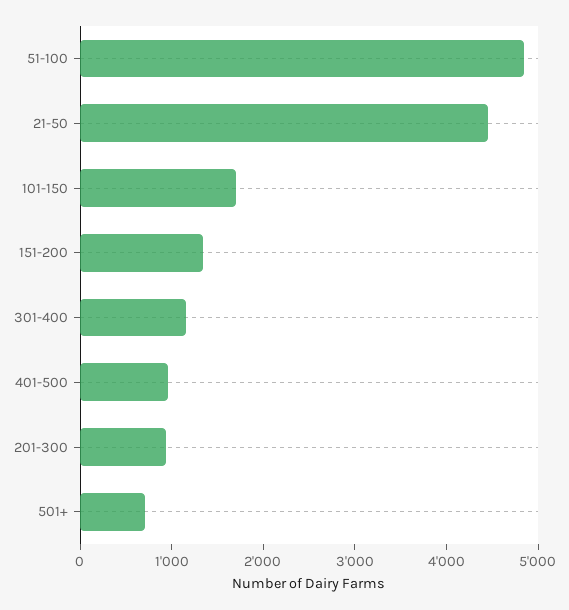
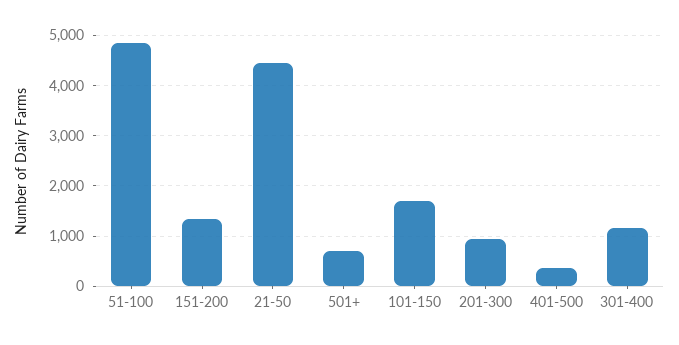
401-500: 1000 -> 400

